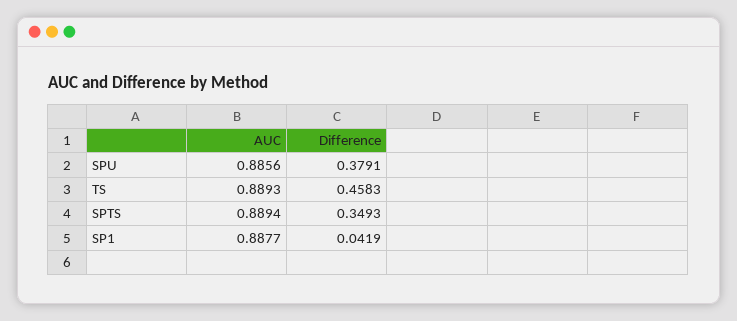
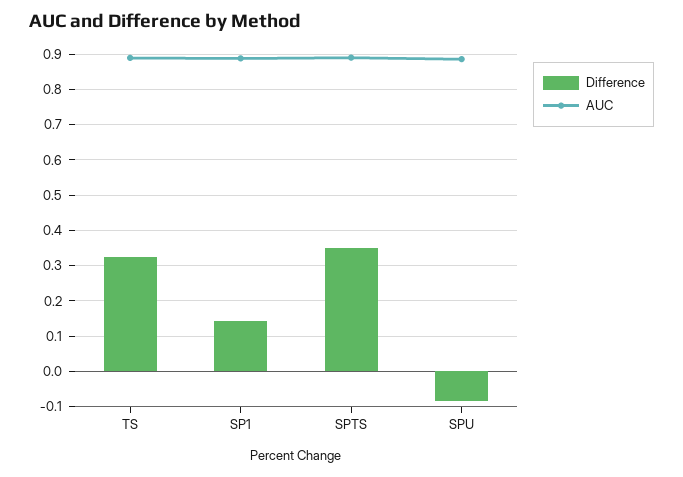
Difference, SPU: 0.3791 -> -0.08
Difference, TS: 0.4583 -> 0.32
Difference, SP1: 0.0419 -> 0.14

